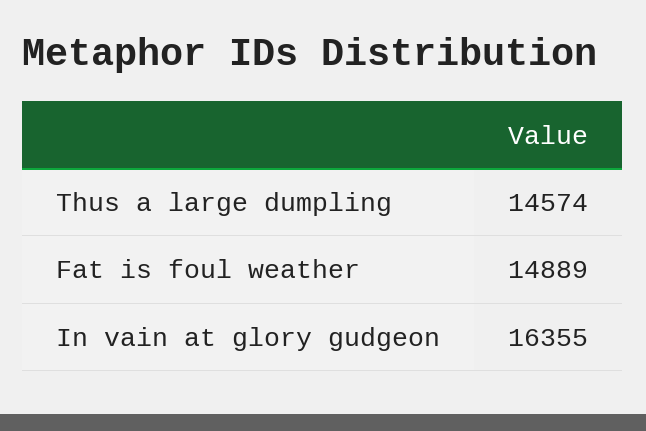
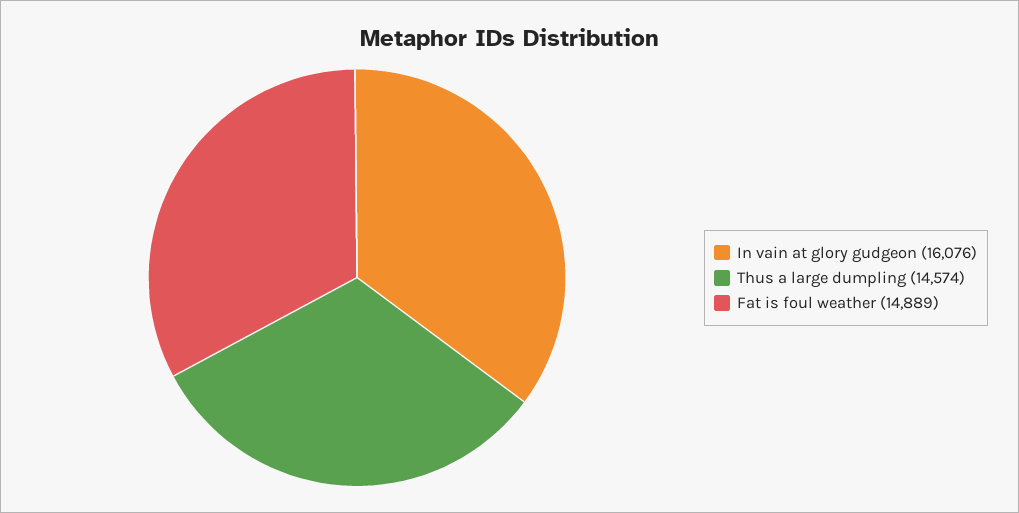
In vain at glory gudgeon: 16355 -> 16076

